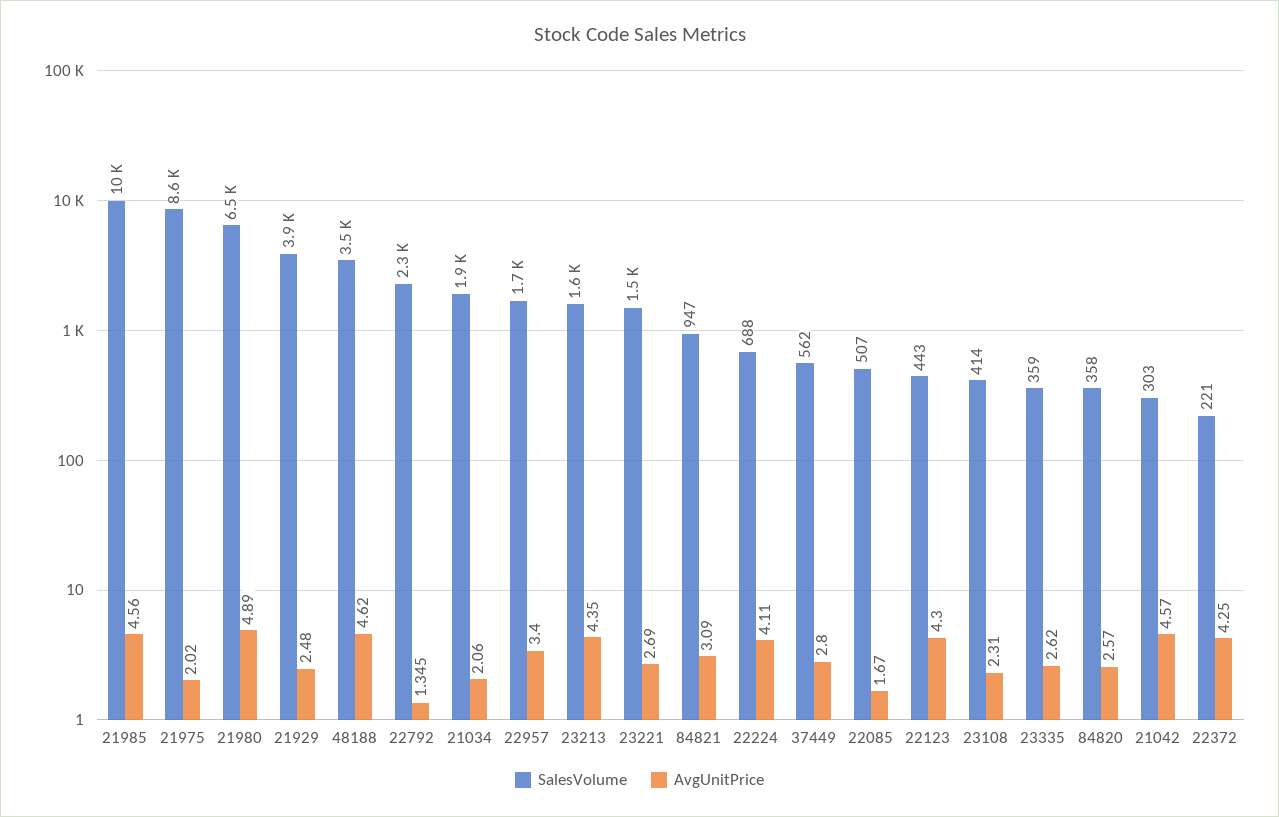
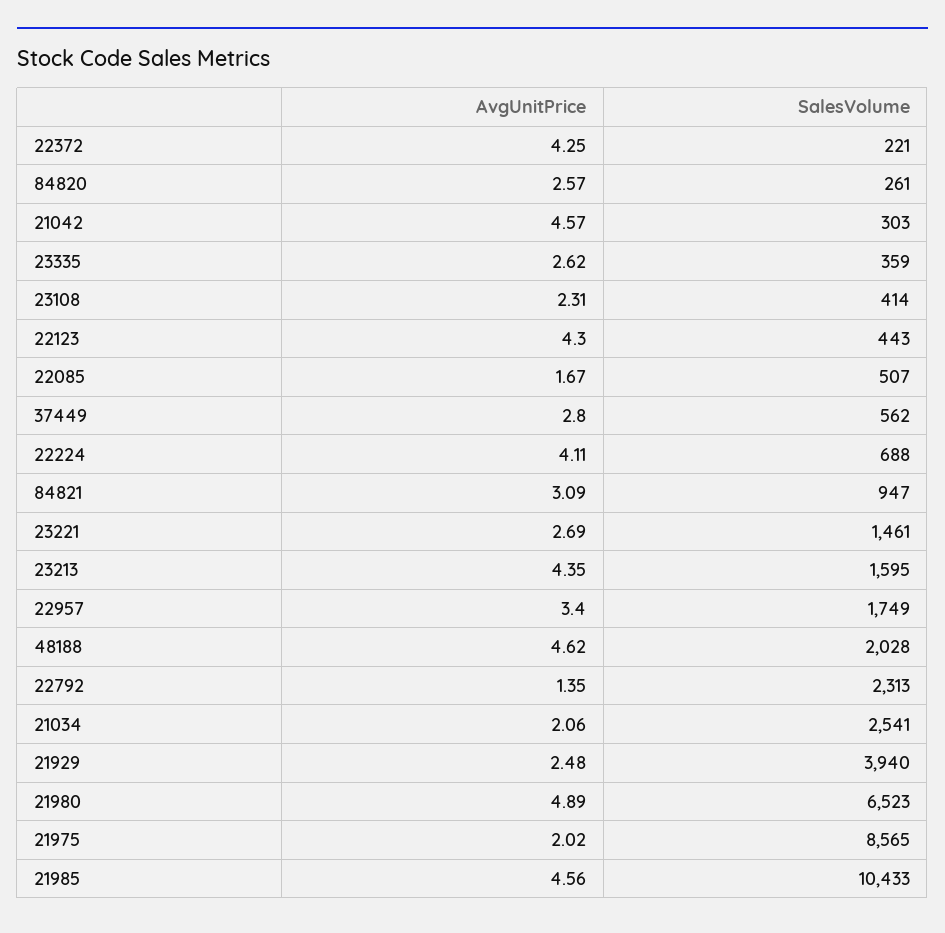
SalesVolume, 48188: 3500 -> 2028
SalesVolume, 21034: 1900 -> 2541
SalesVolume, 84820: 358 -> 261

